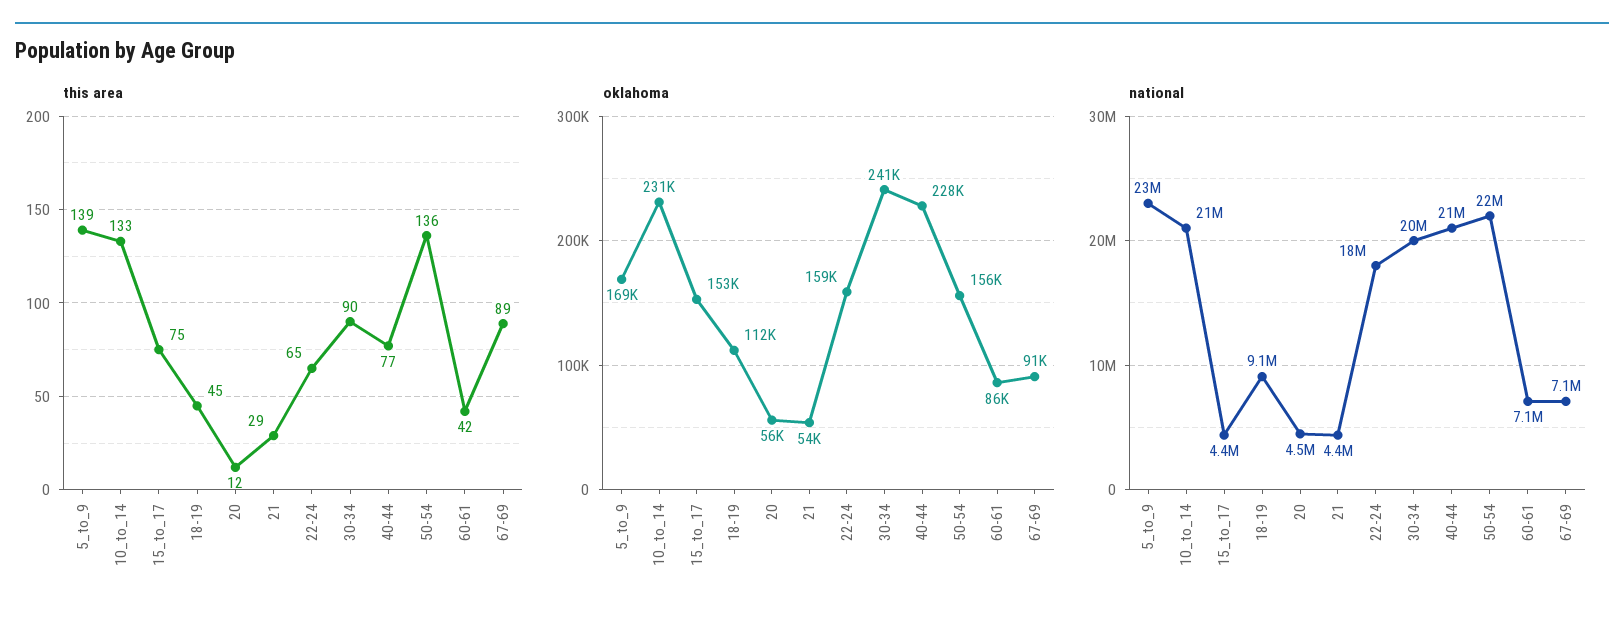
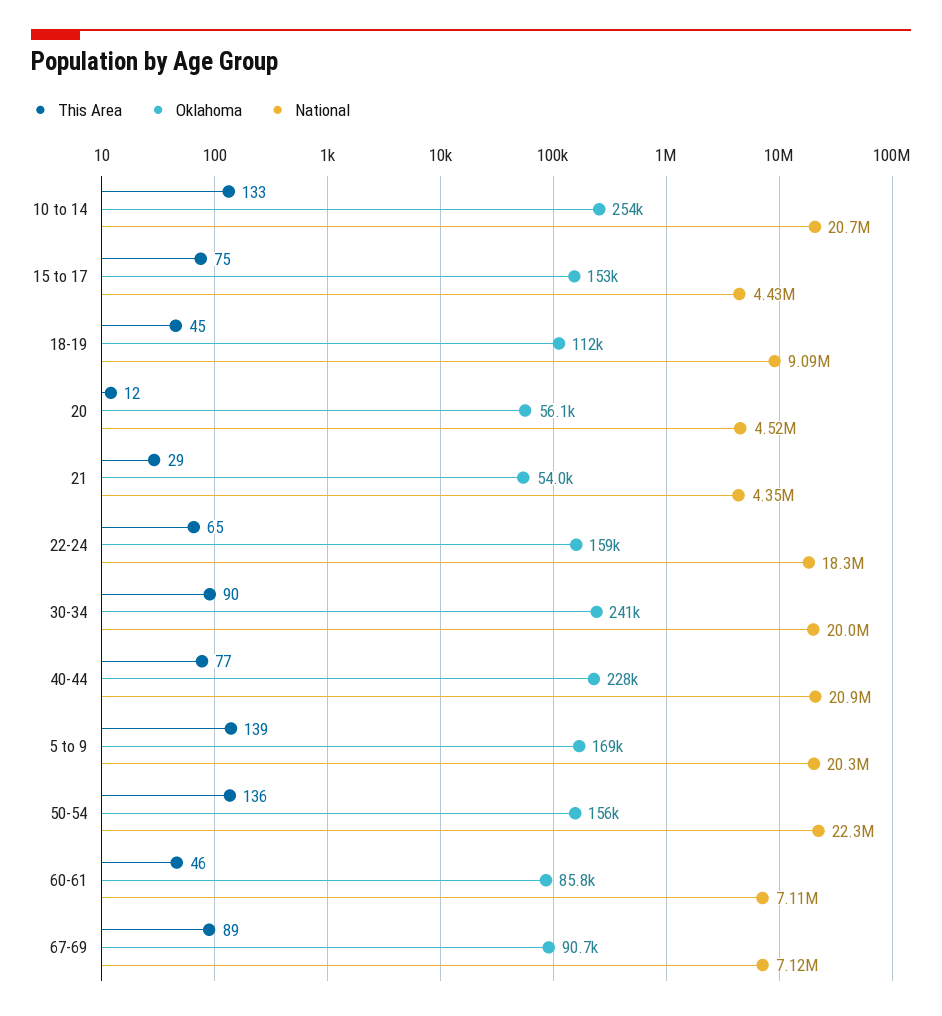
this area, 60-61: 42 -> 46
oklahoma, 10_to_14: 231000 -> 254000
national, 5_to_9: 23000000 -> 20300000

